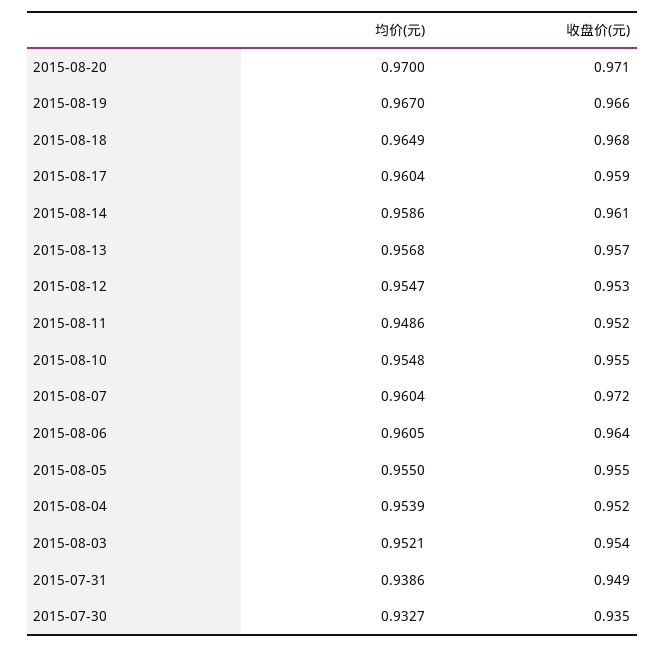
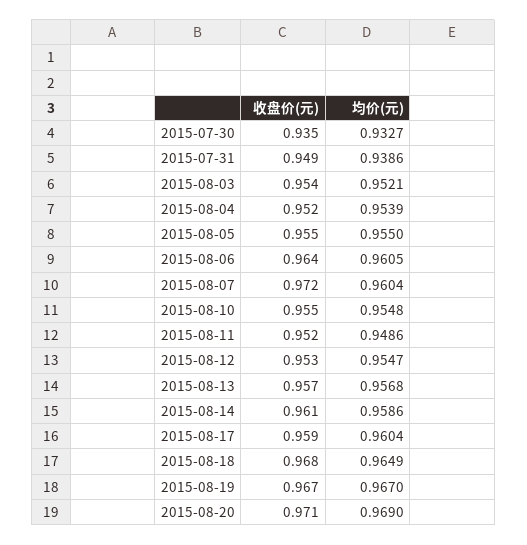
均价(元), 2015-08-20: 0.97 -> 0.969
收盘价(元), 2015-08-19: 0.966 -> 0.967

